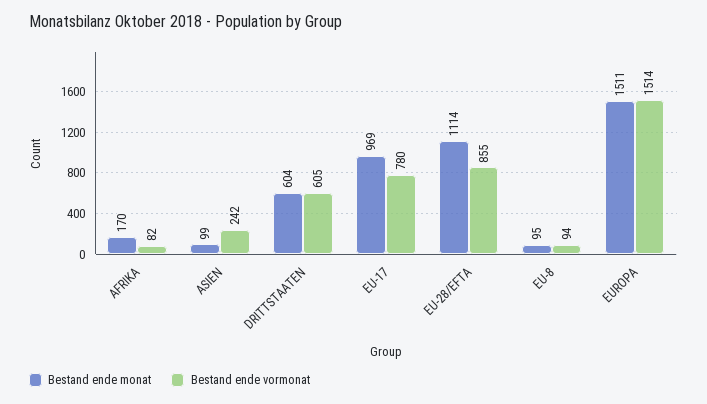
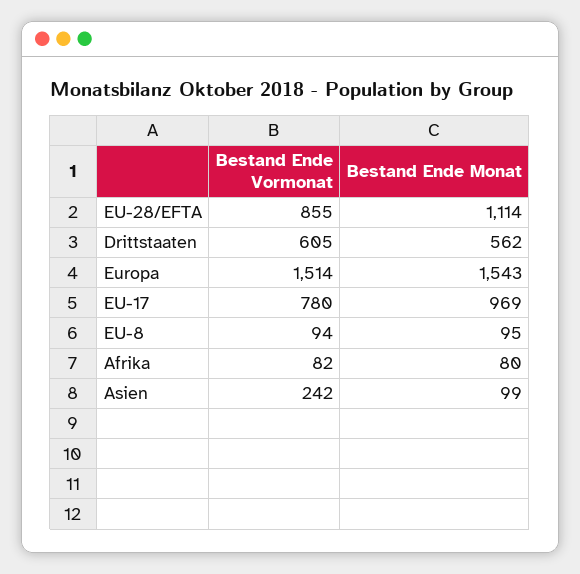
Bestand ende monat, AFRIKA: 170 -> 80
Bestand ende monat, DRITTSTAATEN: 604 -> 562
Bestand ende monat, EUROPA: 1511 -> 1543

